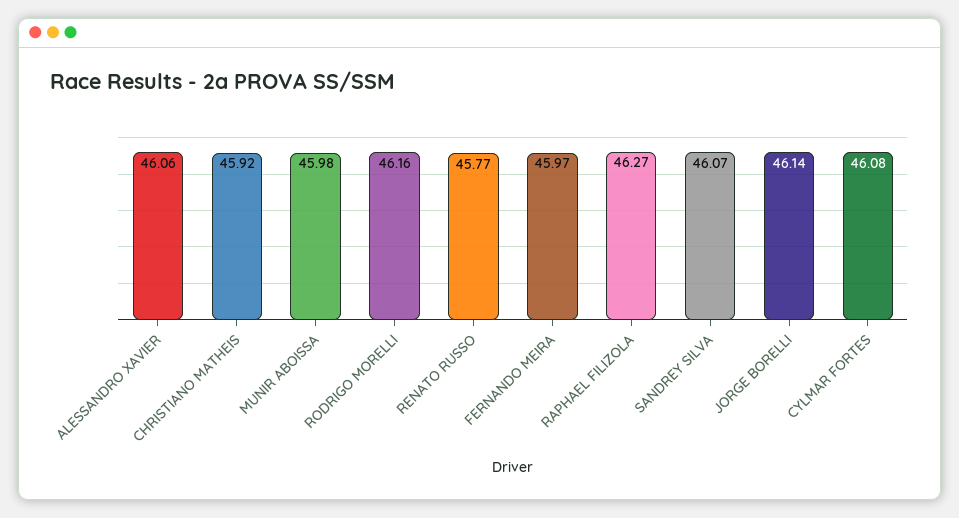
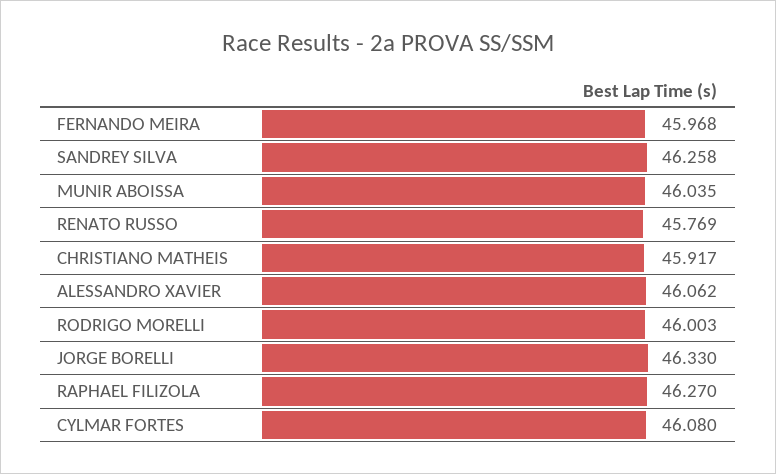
MUNIR ABOISSA: 45.98 -> 46.035
RODRIGO MORELLI: 46.16 -> 46.003
SANDREY SILVA: 46.07 -> 46.258
JORGE BORELLI: 46.14 -> 46.33

